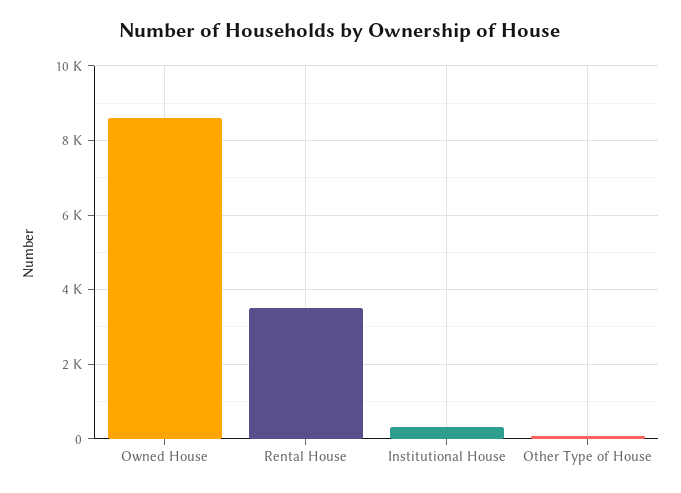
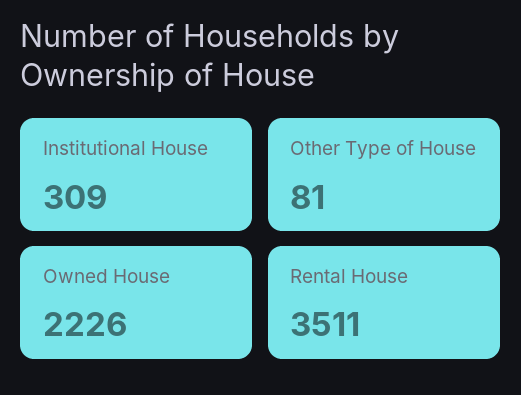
Owned House: 8600 -> 2226

